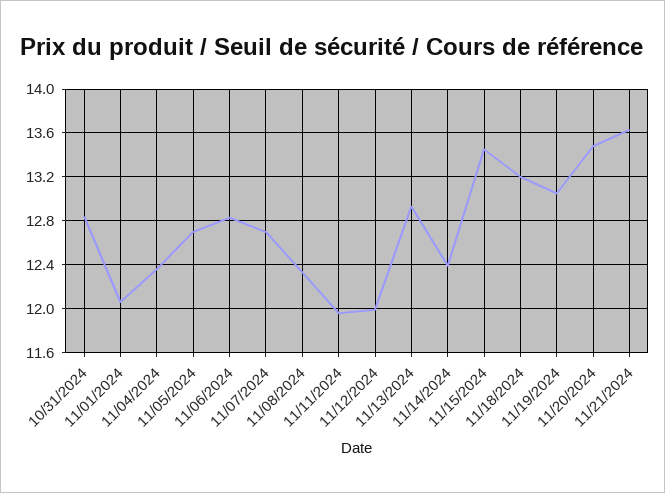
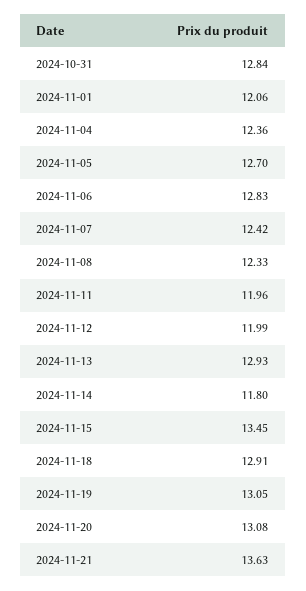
11/07/2024: 12.7 -> 12.42
11/14/2024: 12.4 -> 11.8
11/18/2024: 13.2 -> 12.91
11/20/2024: 13.5 -> 13.08

